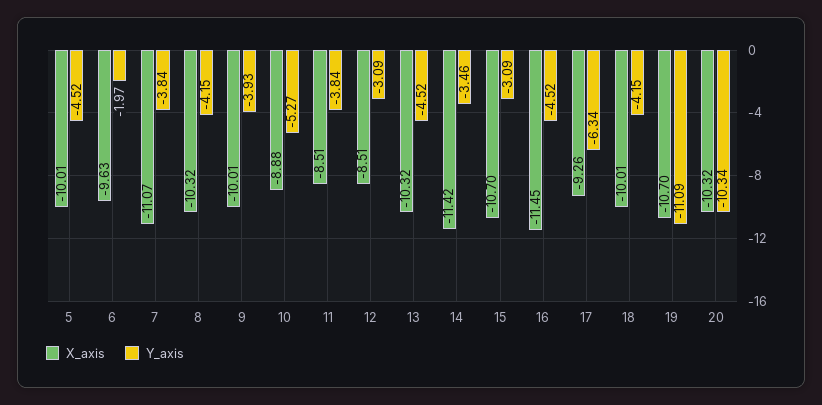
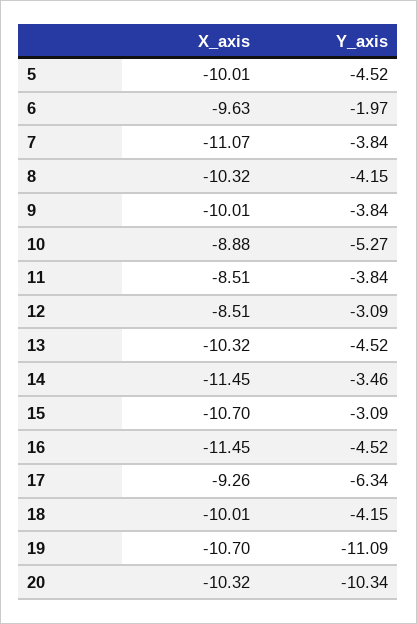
Y_axis, 9: -3.93 -> -3.84
X_axis, 14: -11.42 -> -11.45

